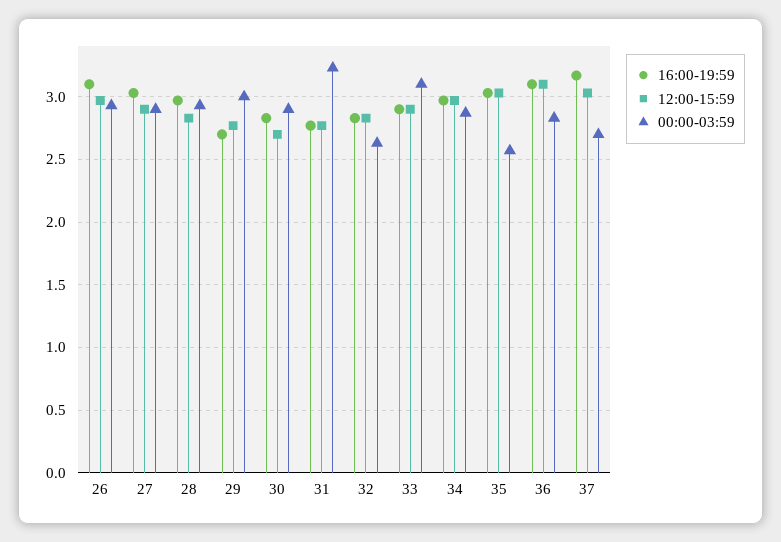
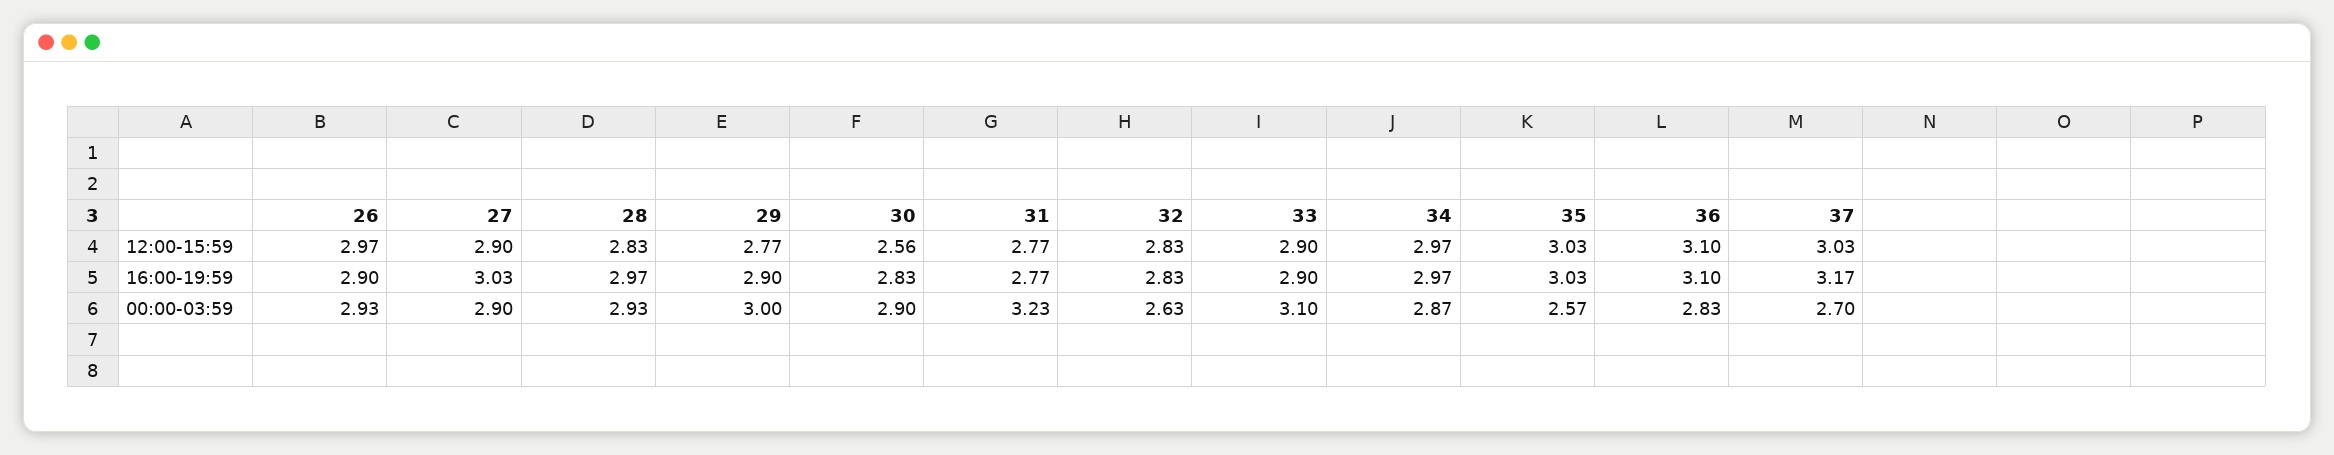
16:00-19:59, 26: 3.1 -> 2.9
16:00-19:59, 29: 2.7 -> 2.9
12:00-15:59, 30: 2.7 -> 2.56

